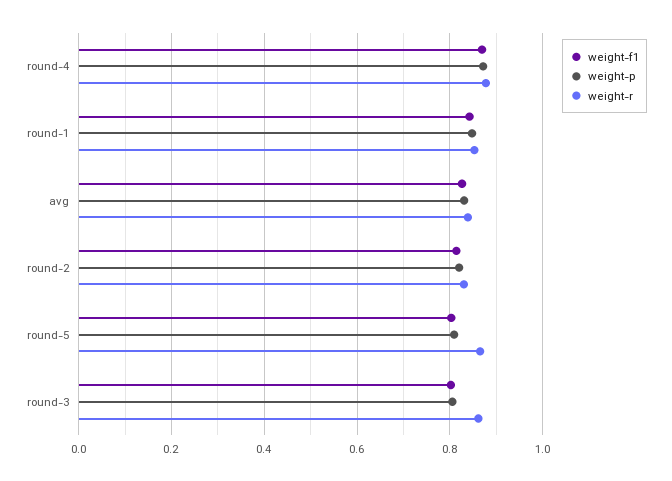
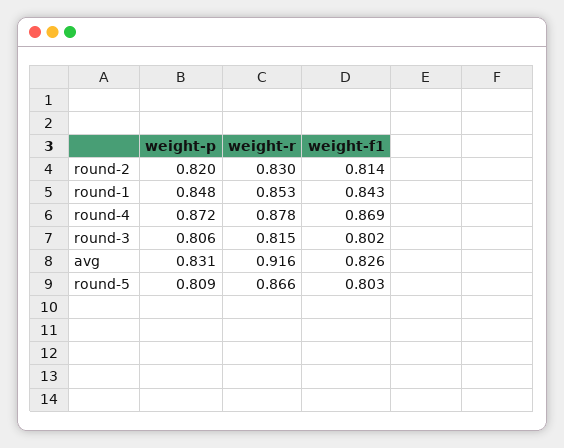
weight-r, avg: 0.84 -> 0.916
weight-r, round-3: 0.86 -> 0.815

